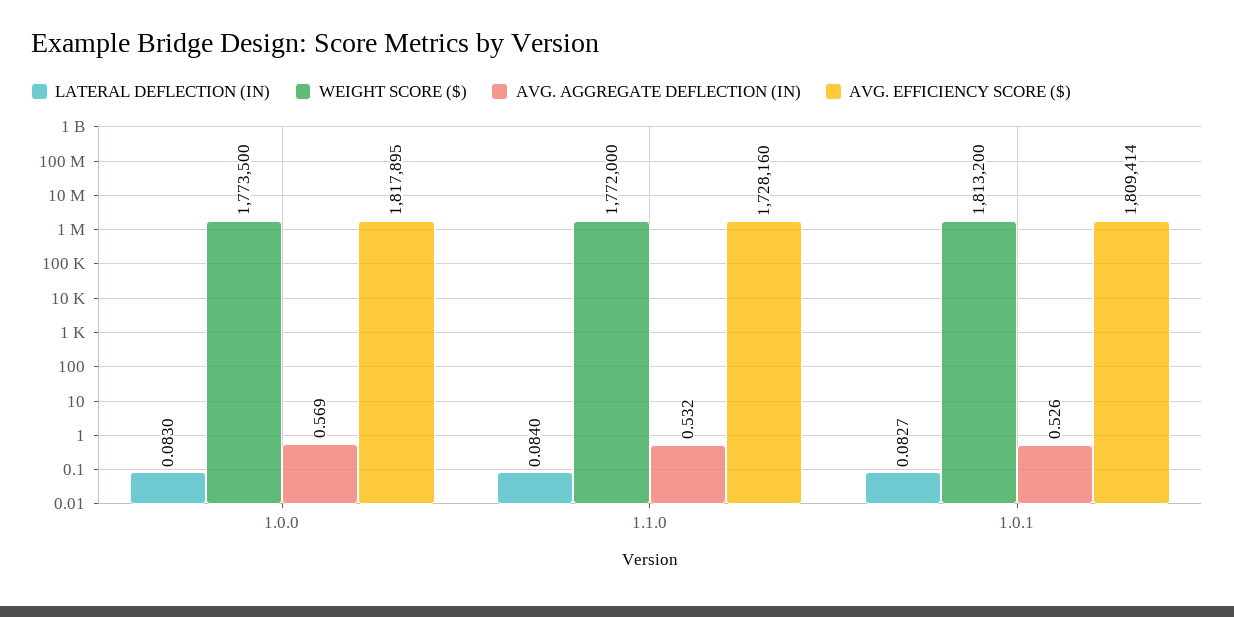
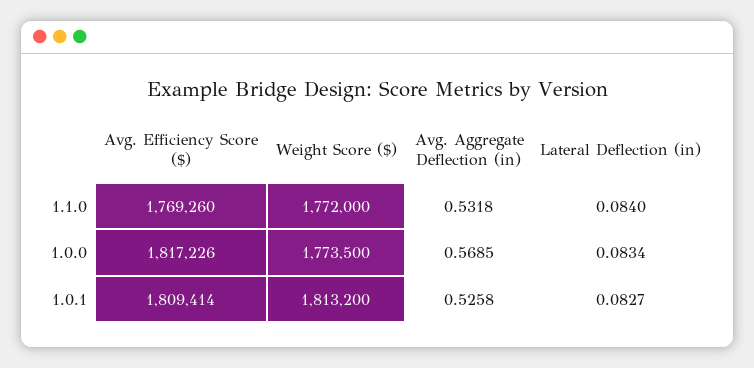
LATERAL DEFLECTION (IN), 1.0.0: 0.083 -> 0.0834
AVG. EFFICIENCY SCORE ($), 1.0.0: 1817895 -> 1817226
AVG. EFFICIENCY SCORE ($), 1.1.0: 1728160 -> 1769260

